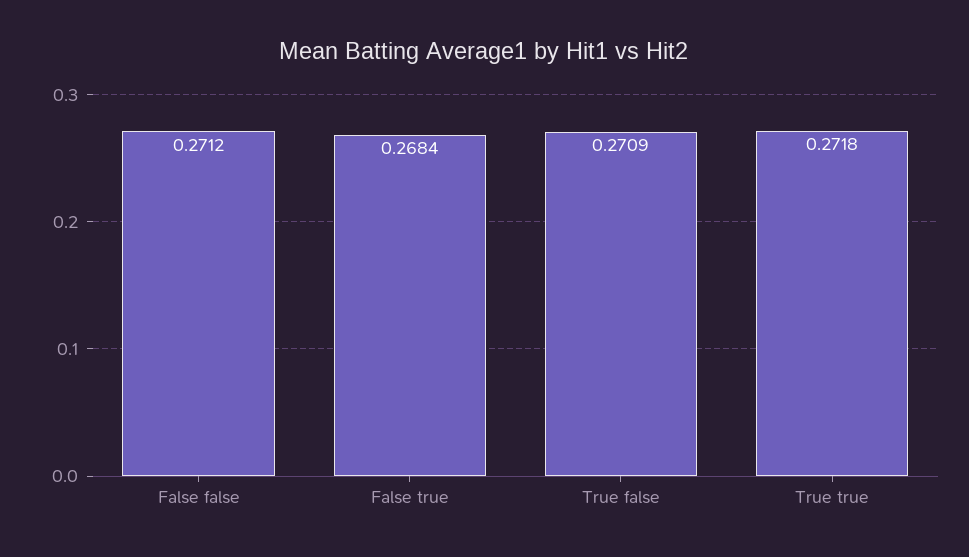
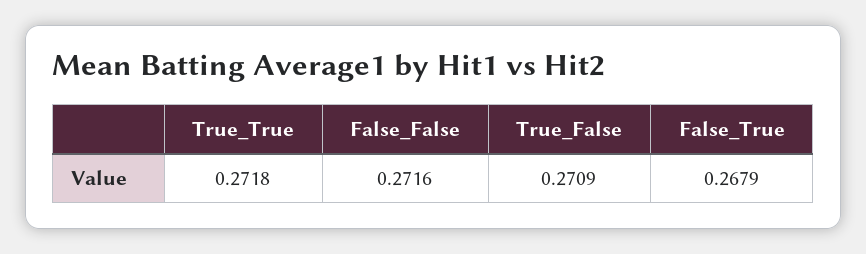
False false: 0.2712 -> 0.2716
False true: 0.2684 -> 0.2679

